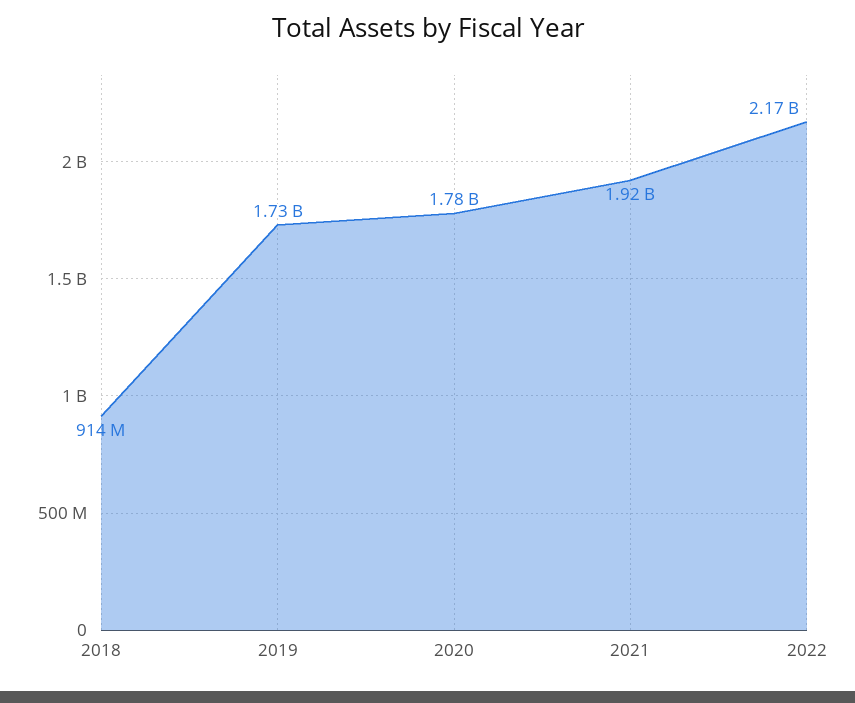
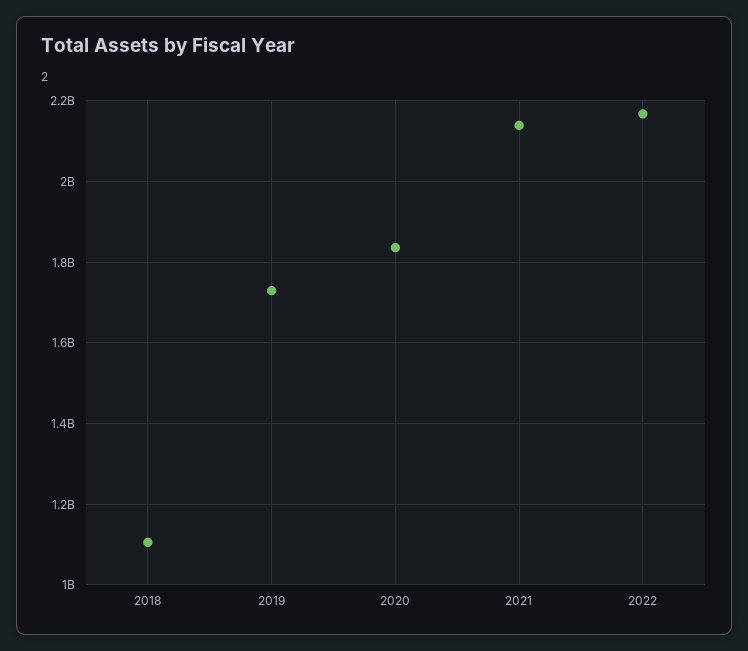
2018: 914000000 -> 1100000000
2020: 1780000000 -> 1840000000
2021: 1920000000 -> 2140000000

